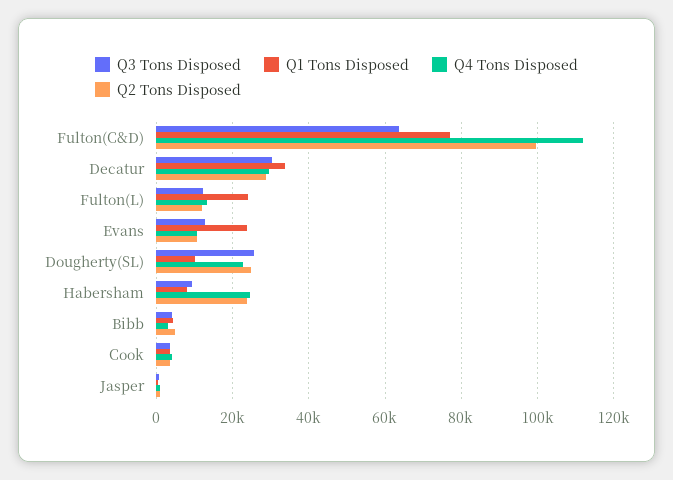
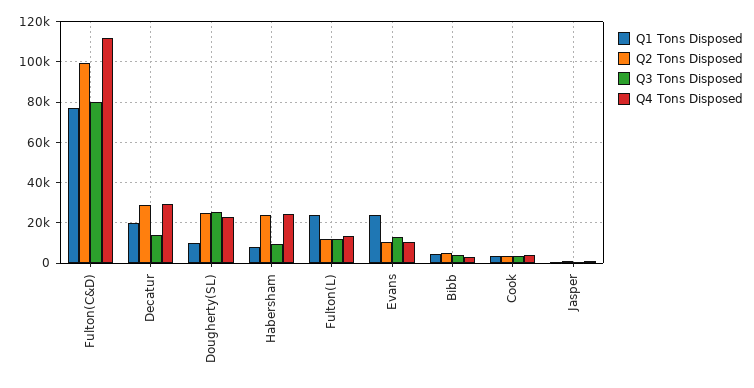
Q3 Tons Disposed, Fulton(C&D): 64000 -> 80000
Q3 Tons Disposed, Decatur: 30000 -> 15000
Q1 Tons Disposed, Decatur: 34000 -> 20000

